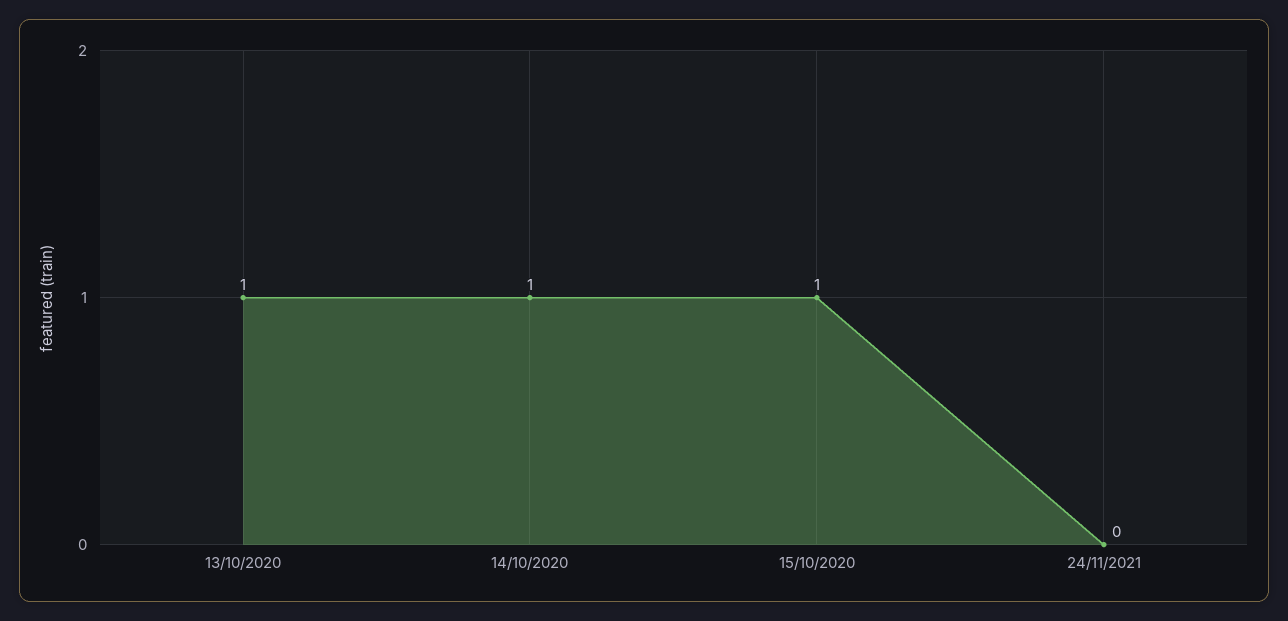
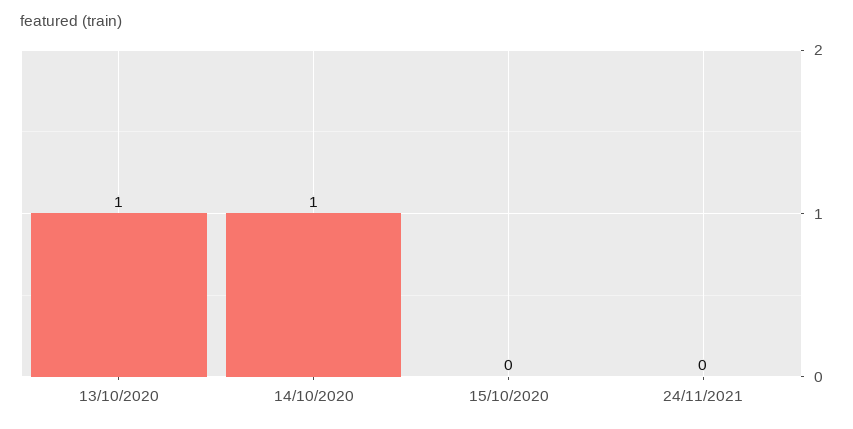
15/10/2020: 1 -> 0

